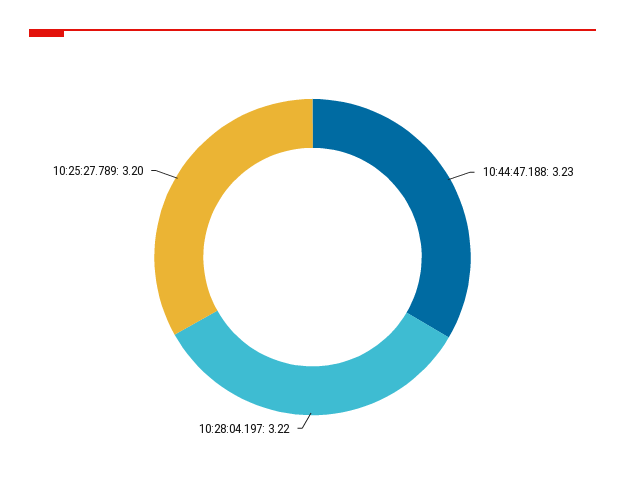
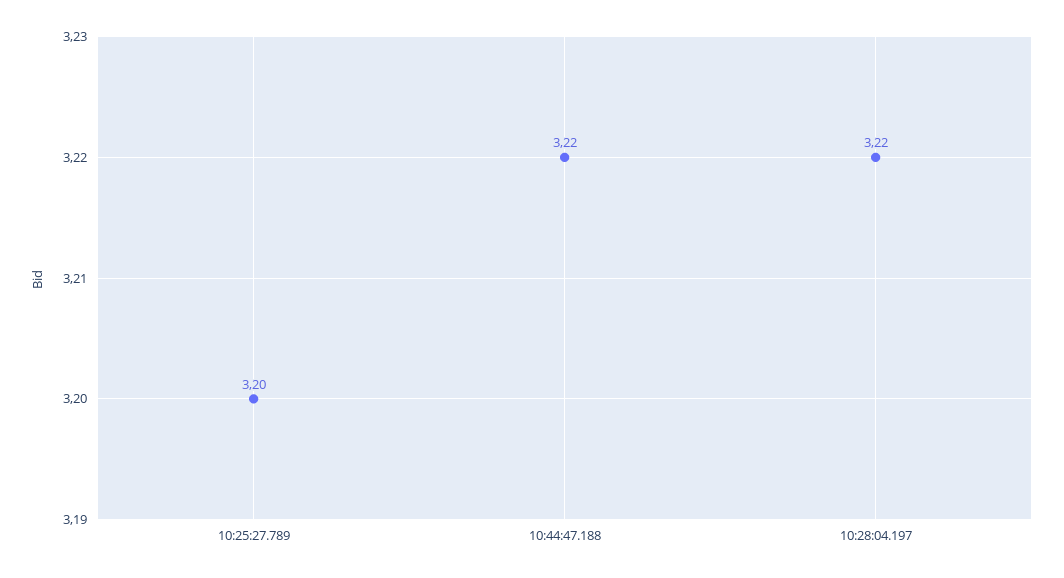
10:44:47.188: 3.23 -> 3.22

